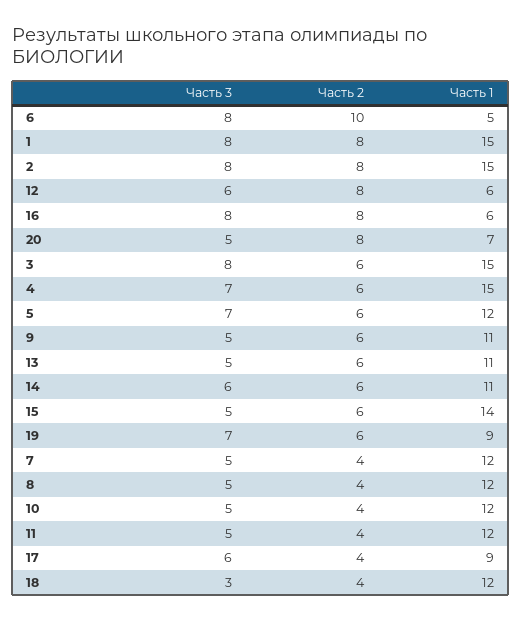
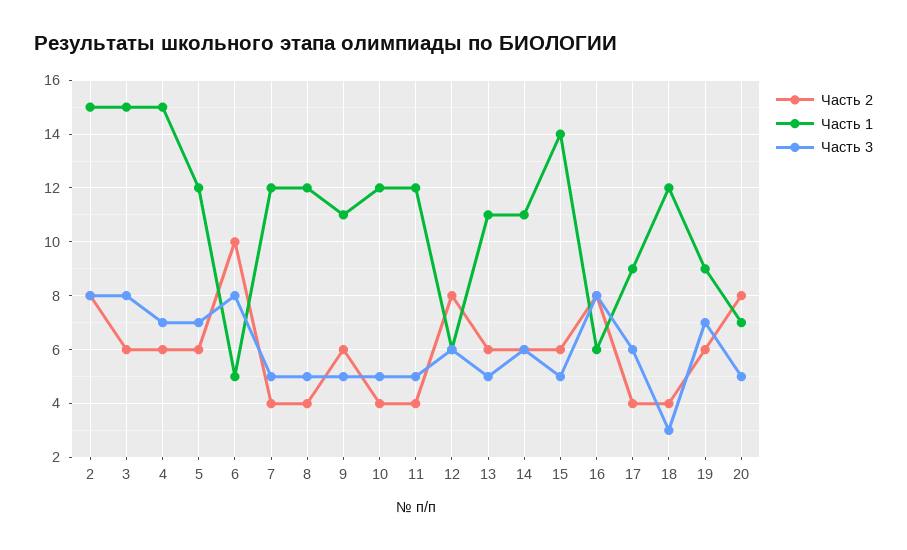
Часть 3, 1: 8 -> none
Часть 2, 1: 8 -> none
Часть 1, 1: 15 -> none

